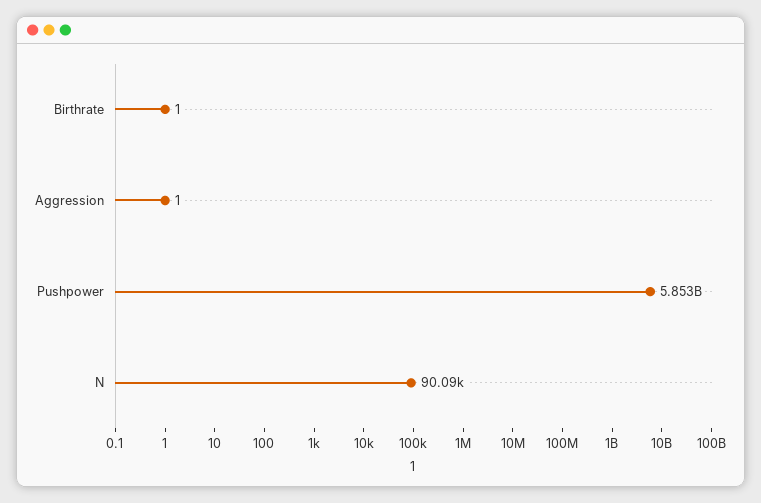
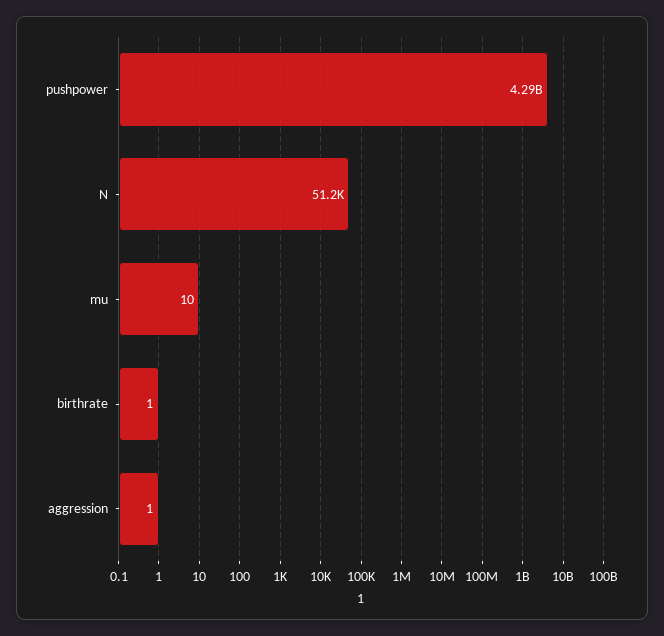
Pushpower: 5853000000 -> 4290000000
N: 90090 -> 51200
mu: none -> 10

